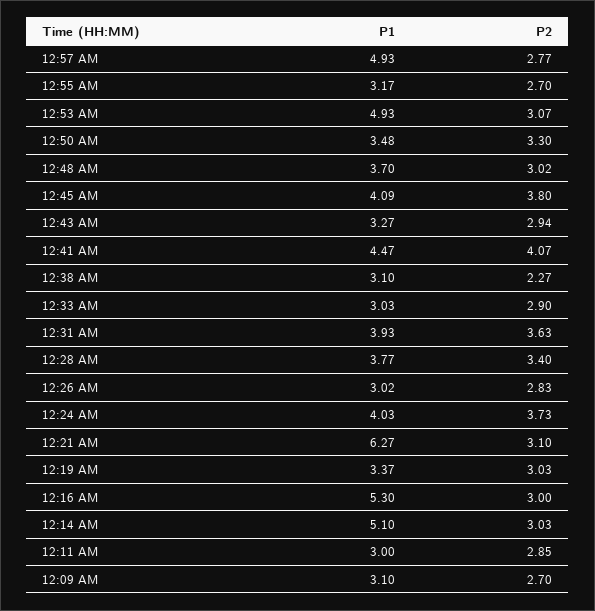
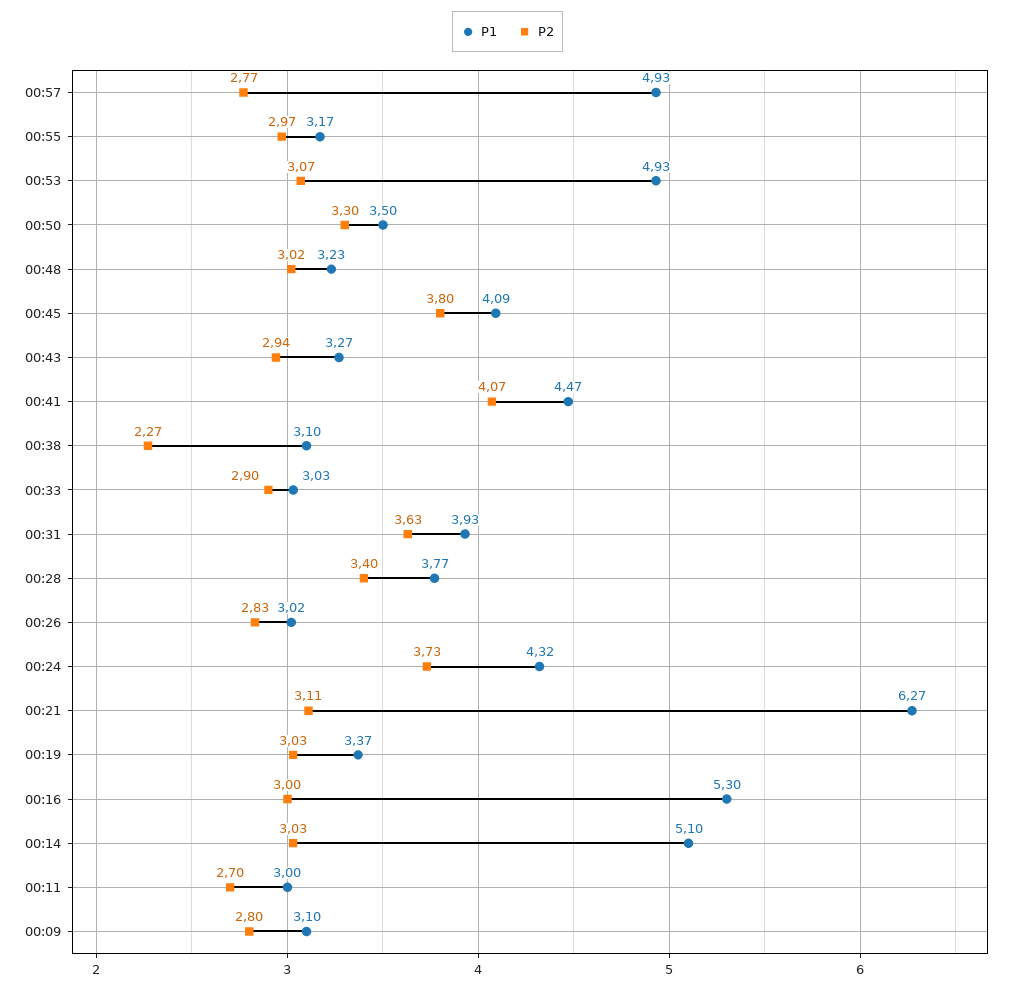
P2, 12:55 AM: 2.7 -> 2.97
P1, 12:50 AM: 3.48 -> 3.5
P1, 12:48 AM: 3.7 -> 3.23
P1, 12:24 AM: 4.03 -> 4.32
P2, 12:21 AM: 3.1 -> 3.11
P2, 12:11 AM: 2.85 -> 2.7
P2, 12:09 AM: 2.7 -> 2.8

